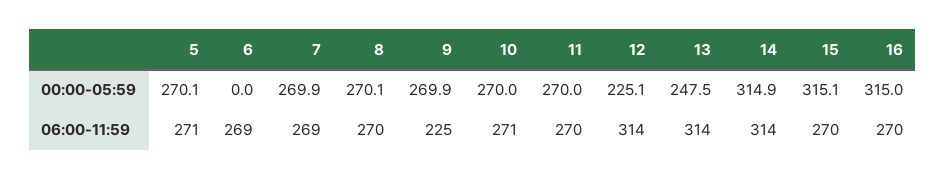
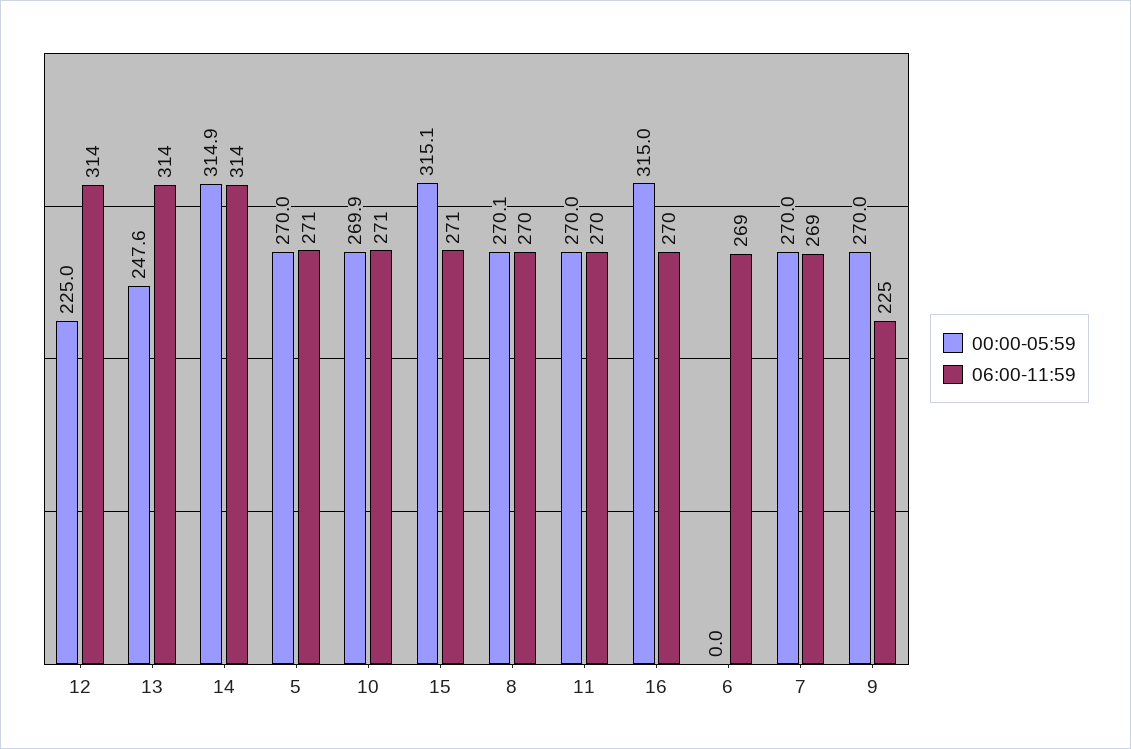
00:00-05:59, 5: 270.1 -> 270
00:00-05:59, 7: 269.9 -> 270
00:00-05:59, 9: 269.9 -> 270
00:00-05:59, 10: 270 -> 269.9
00:00-05:59, 12: 225.1 -> 225
00:00-05:59, 13: 247.5 -> 247.6
06:00-11:59, 15: 270 -> 271

